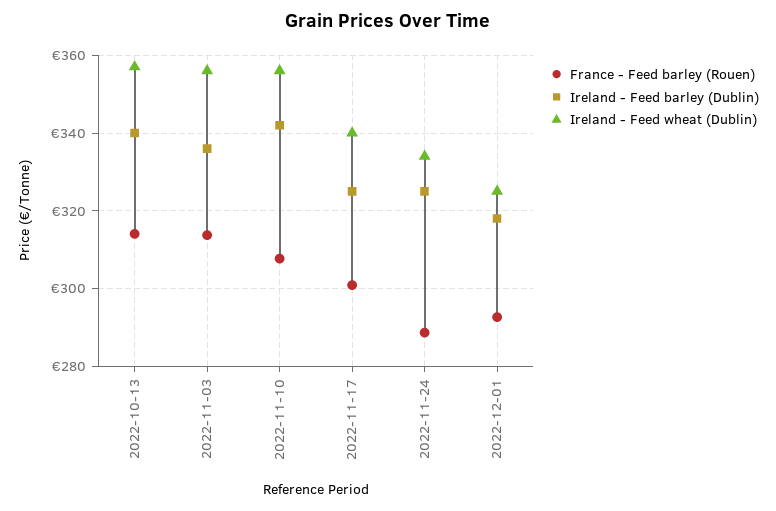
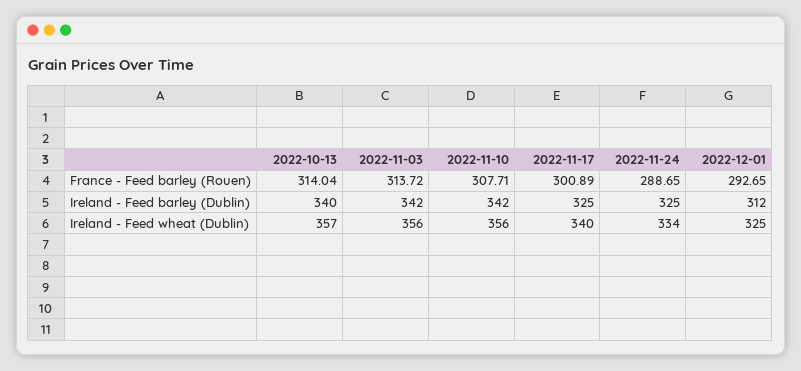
Ireland - Feed barley (Dublin), 2022-11-03: 336 -> 342
Ireland - Feed barley (Dublin), 2022-12-01: 318 -> 312

